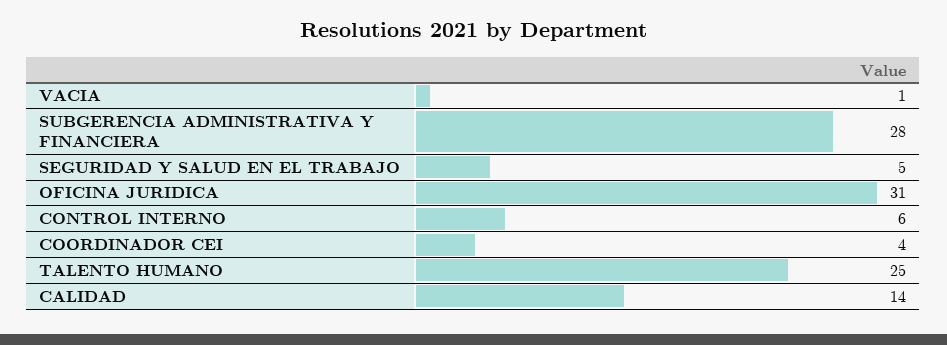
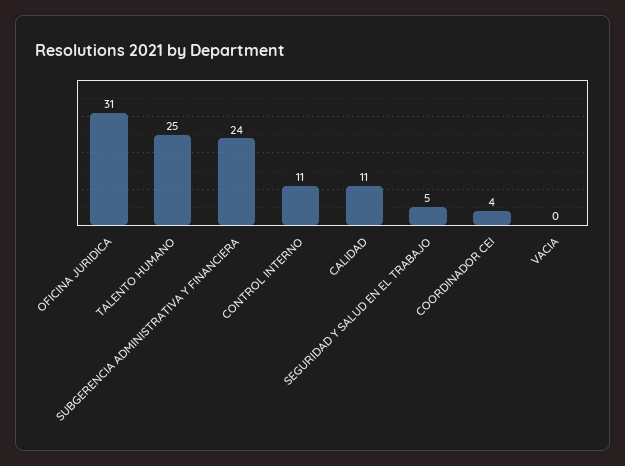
VACIA: 1 -> 0
SUBGERENCIA ADMINISTRATIVA Y FINANCIERA: 28 -> 24
CONTROL INTERNO: 6 -> 11
CALIDAD: 14 -> 11

